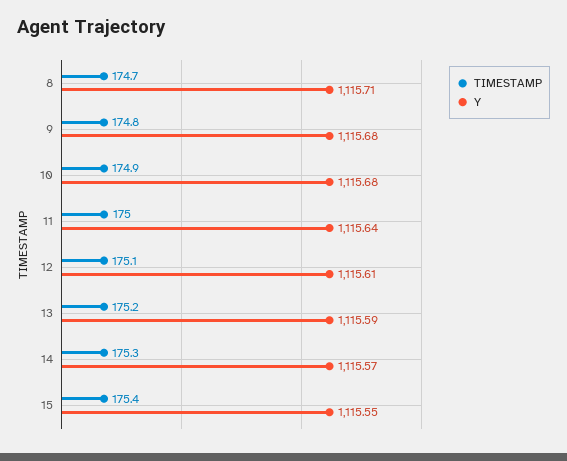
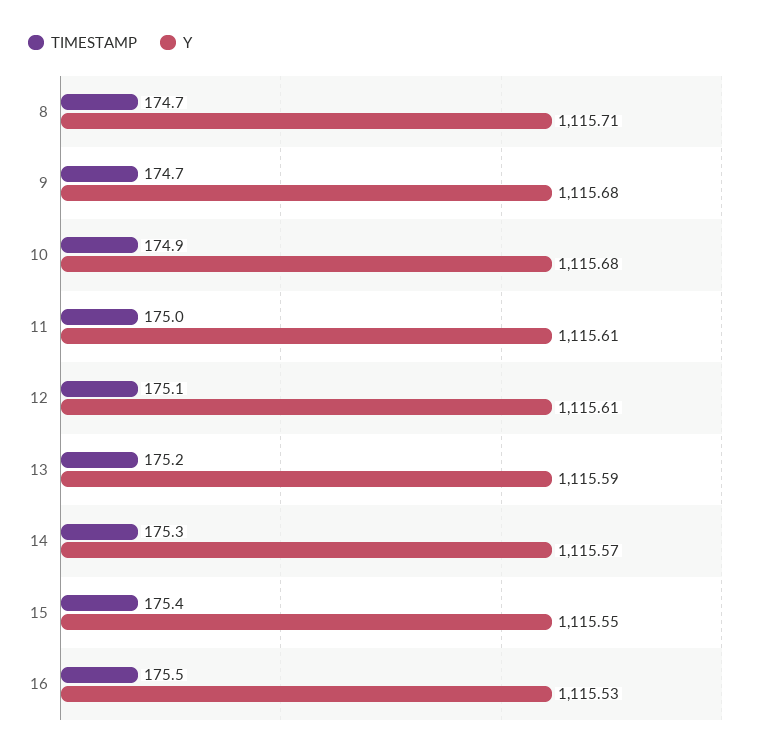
TIMESTAMP, 9: 174.8 -> 174.7
Y, 11: 1115.64 -> 1115.61
TIMESTAMP, 16: none -> 175.5
Y, 16: none -> 1115.53

